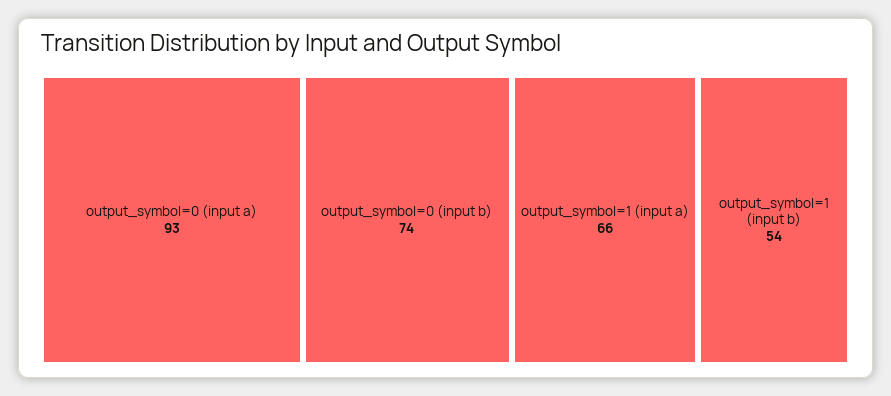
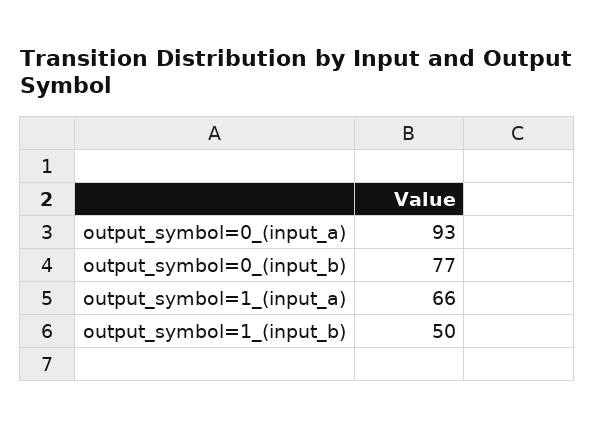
output_symbol=0 (input b): 74 -> 77
output_symbol=1 (input b): 54 -> 50

